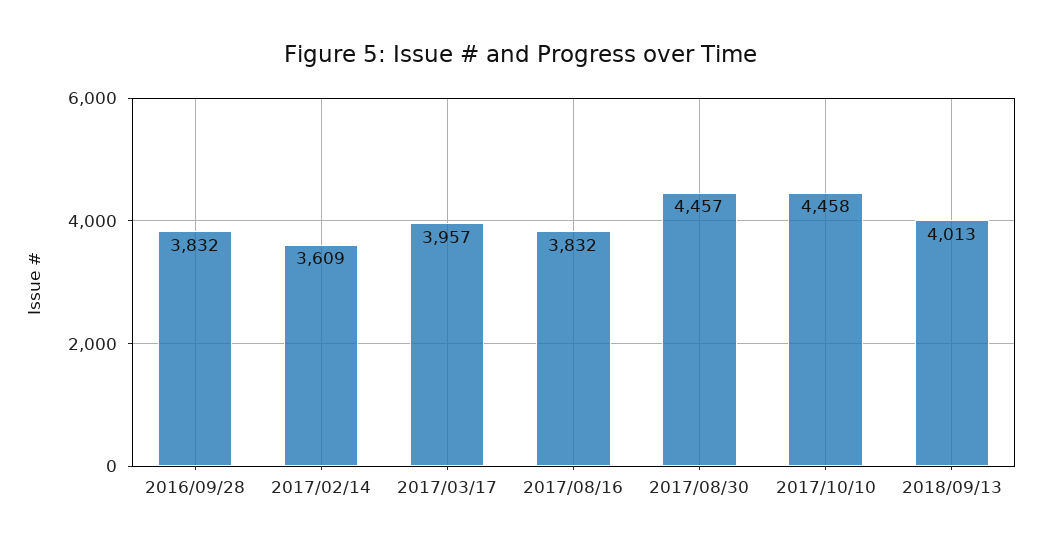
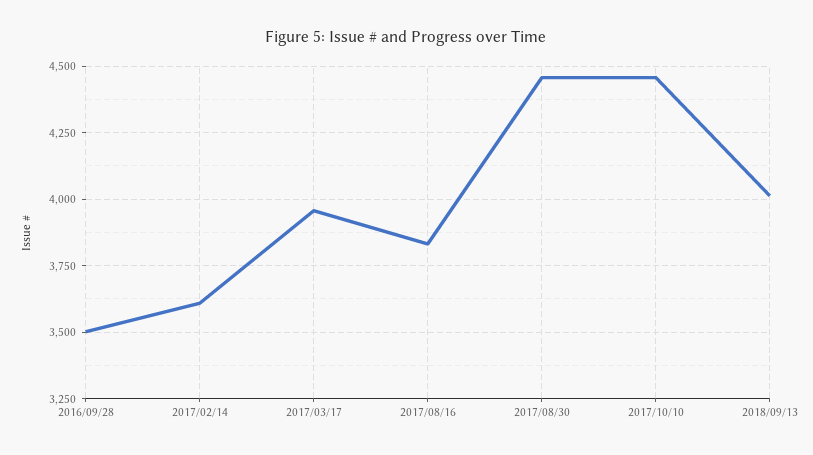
2016/09/28: 3832 -> 3500

